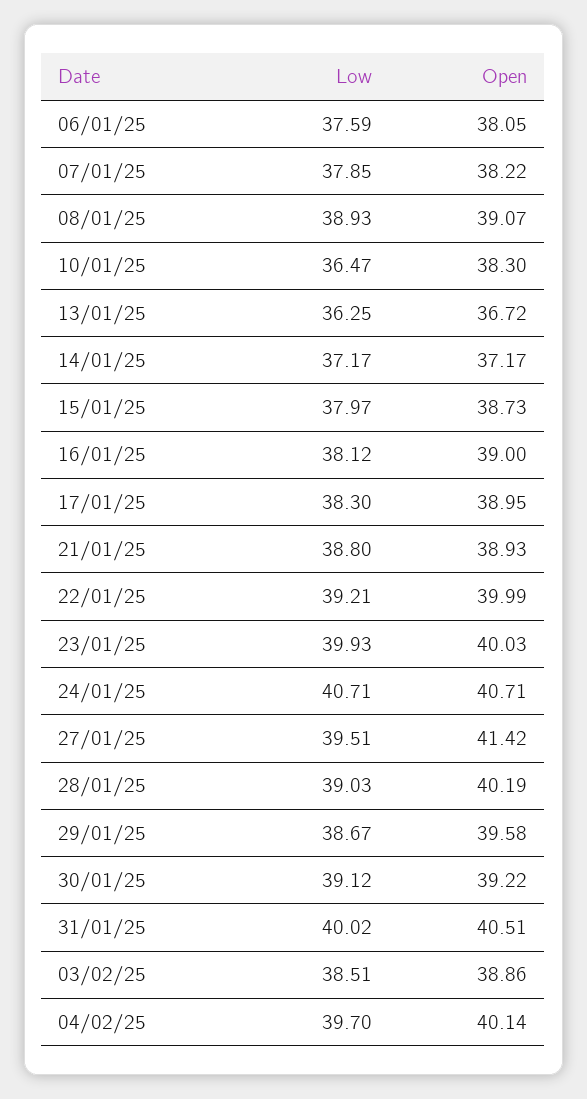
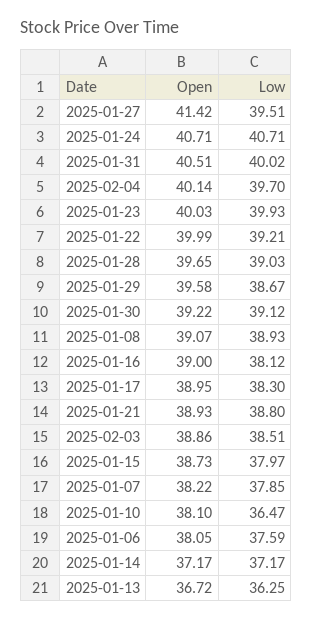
Open, 10/01/25: 38.3 -> 38.1
Open, 28/01/25: 40.19 -> 39.65

